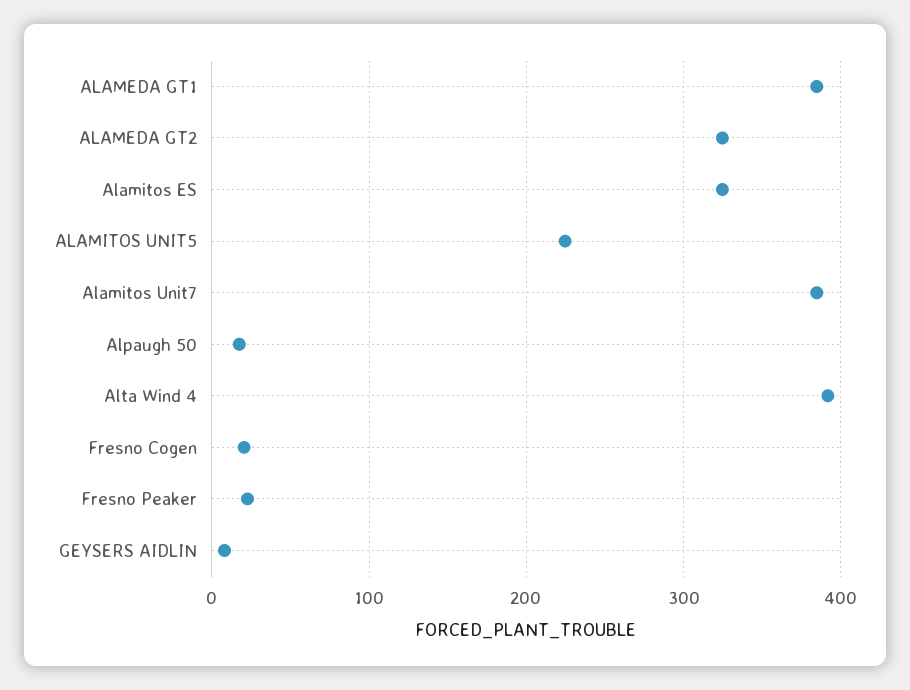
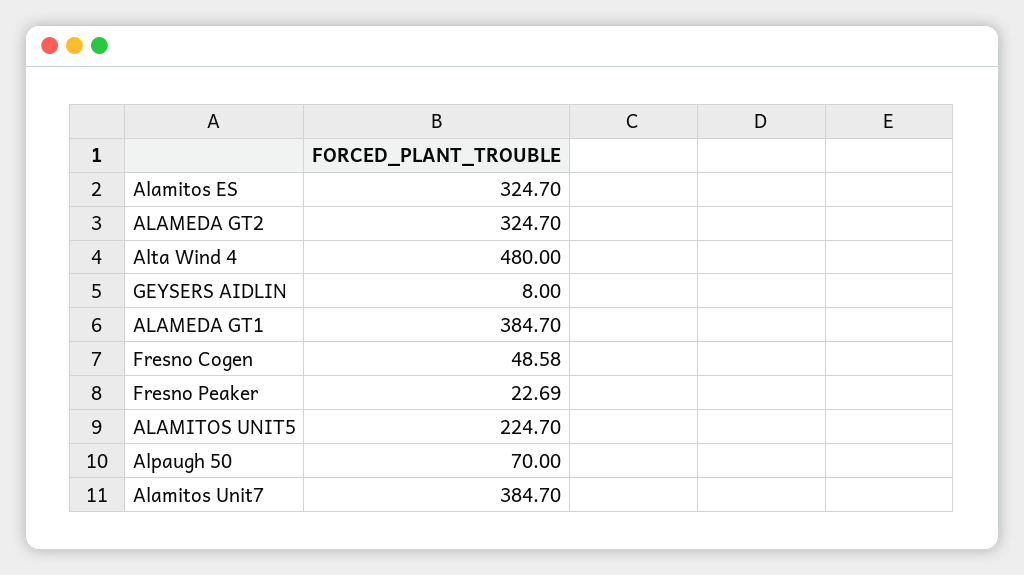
Alpaugh 50: 20 -> 70
Alta Wind 4: 390 -> 480
Fresno Cogen: 20 -> 48.58

